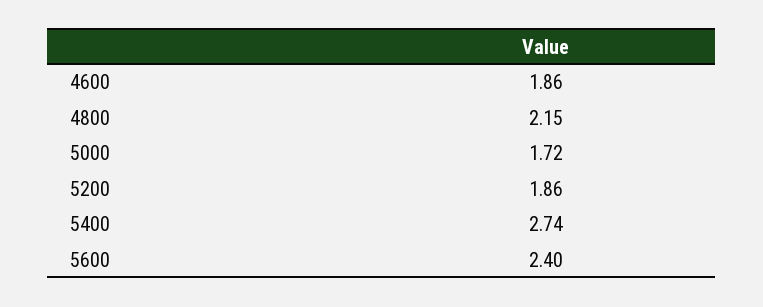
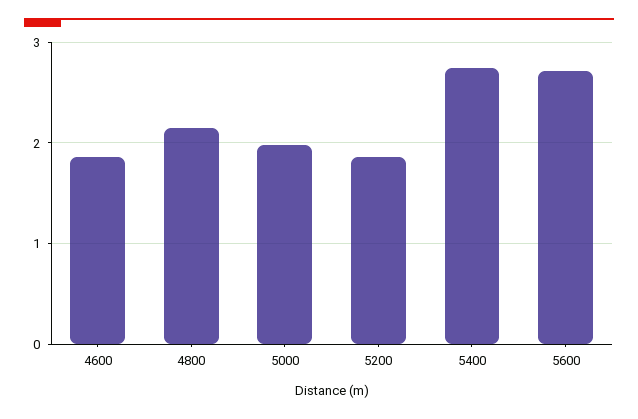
5000: 1.72 -> 2
5600: 2.4 -> 2.7

